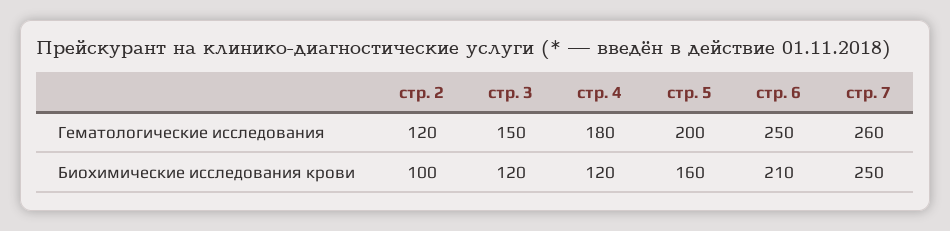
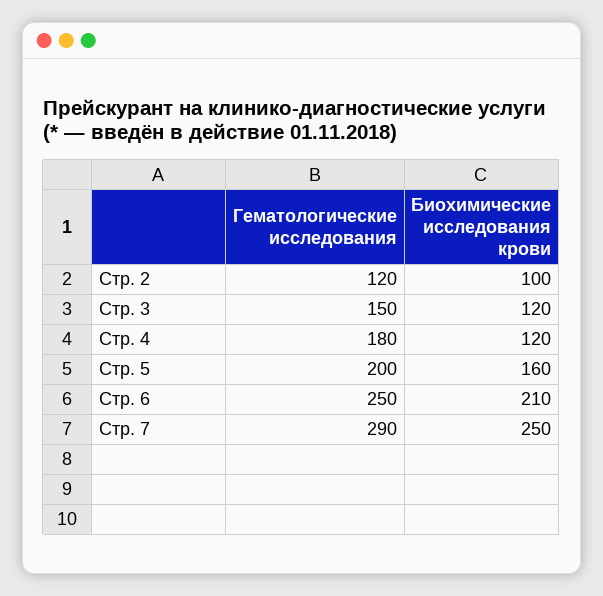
стр. 7, Гематологические исследования: 260 -> 290

